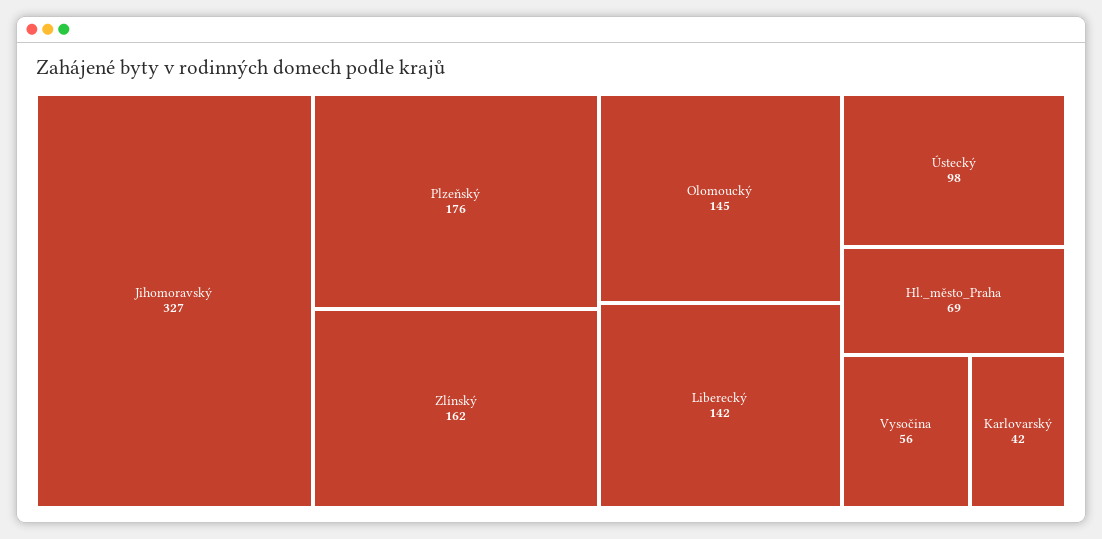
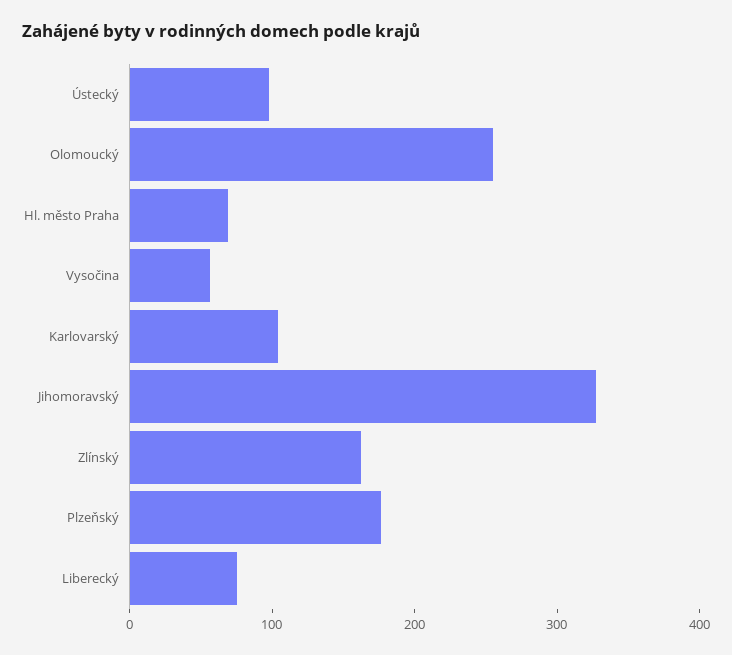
Olomoucký: 145 -> 260
Liberecký: 142 -> 80
Karlovarský: 42 -> 100

